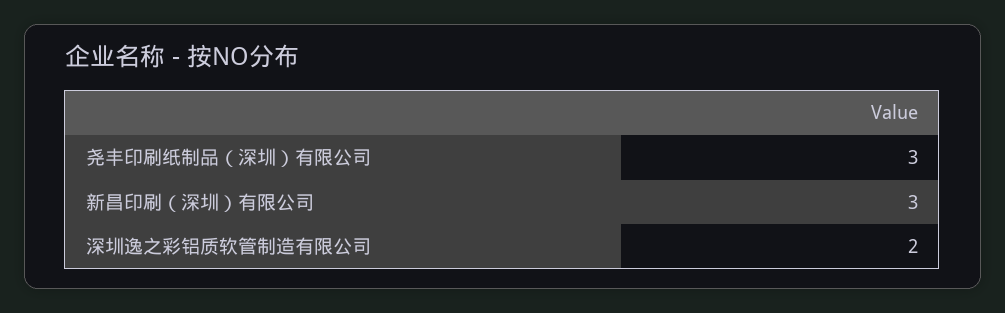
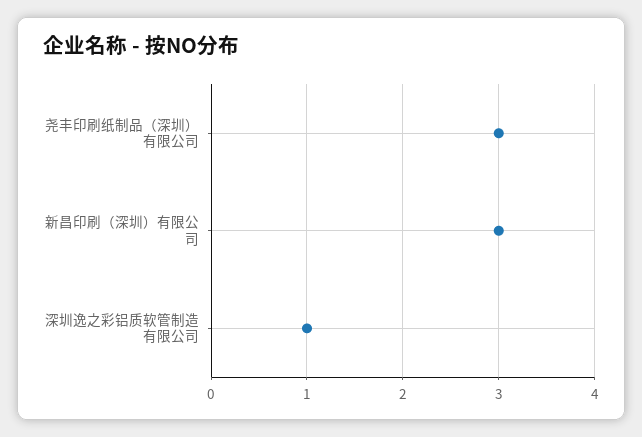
深圳逸之彩铝质软管制造有限公司: 2 -> 1

